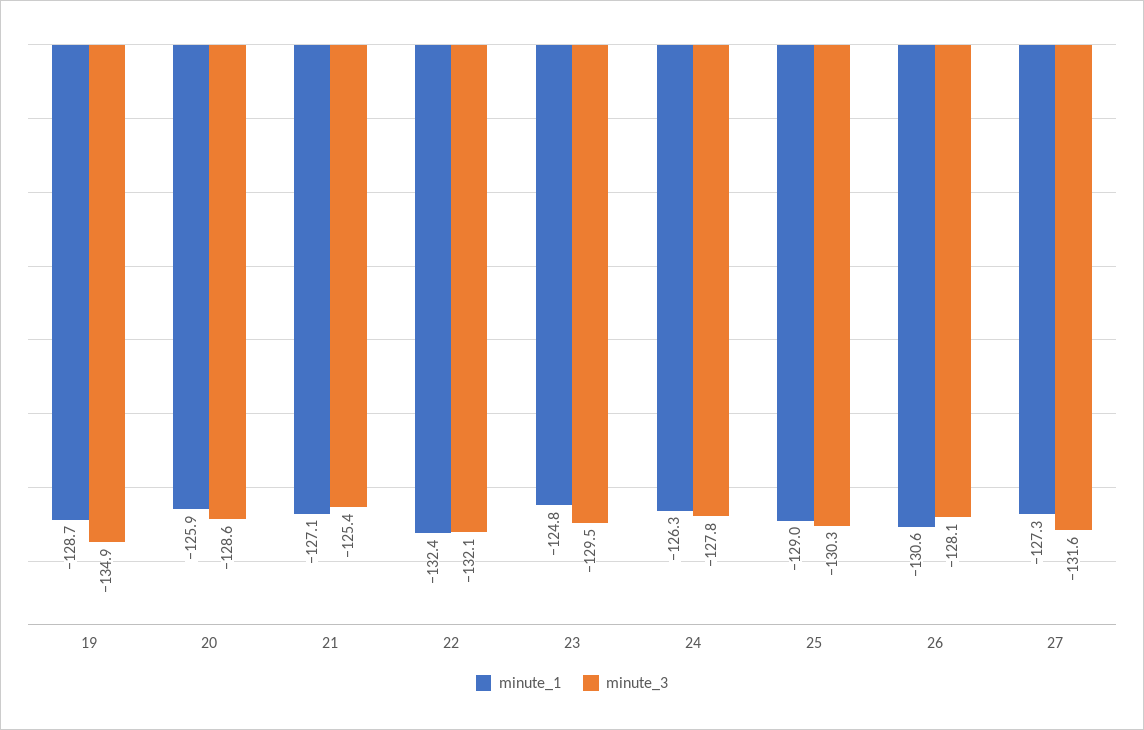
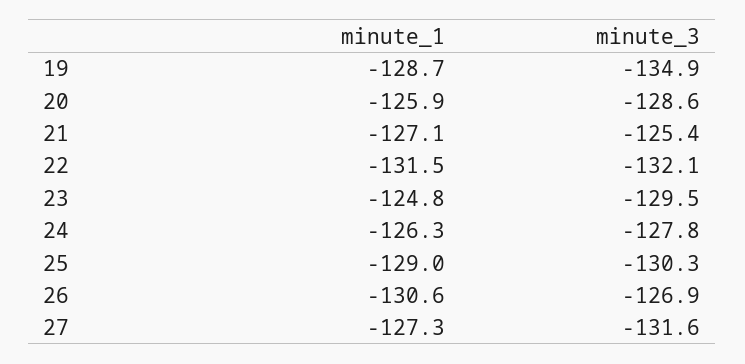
minute_1, 22: -132.4 -> -131.5
minute_3, 26: -128.1 -> -126.9

